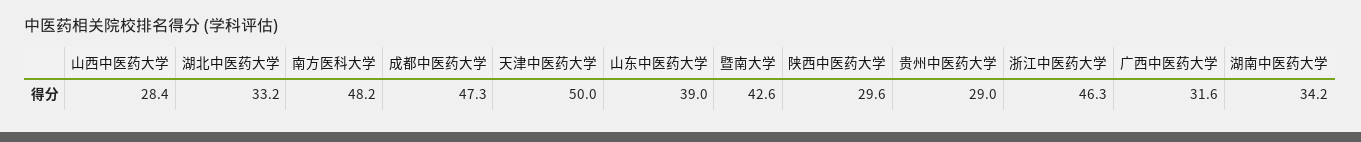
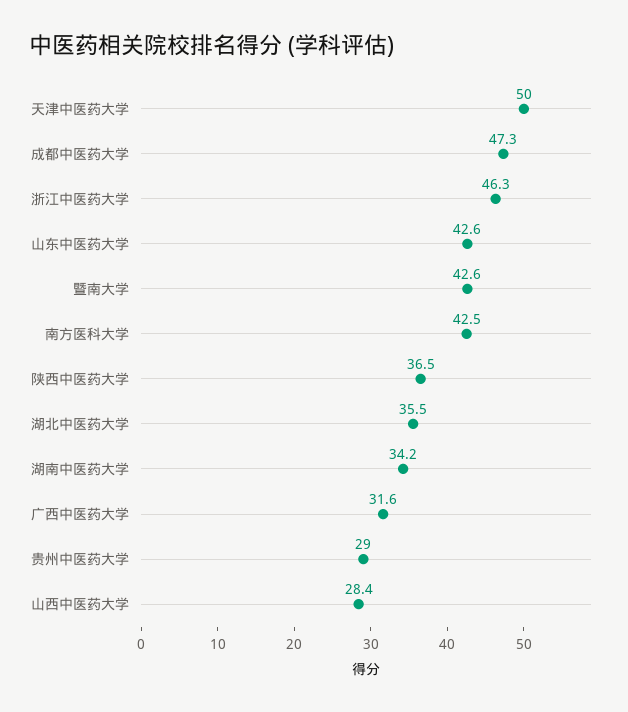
湖北中医药大学: 33.2 -> 35.5
南方医科大学: 48.2 -> 42.5
山东中医药大学: 39 -> 42.6
陕西中医药大学: 29.6 -> 36.5

